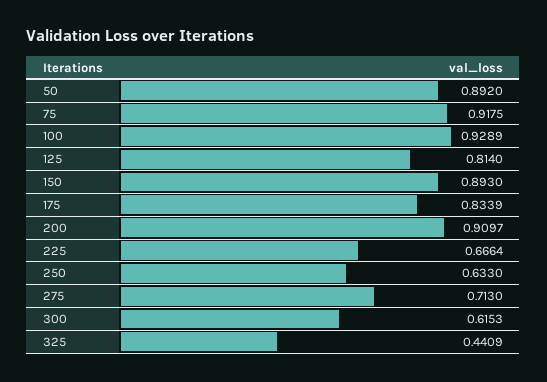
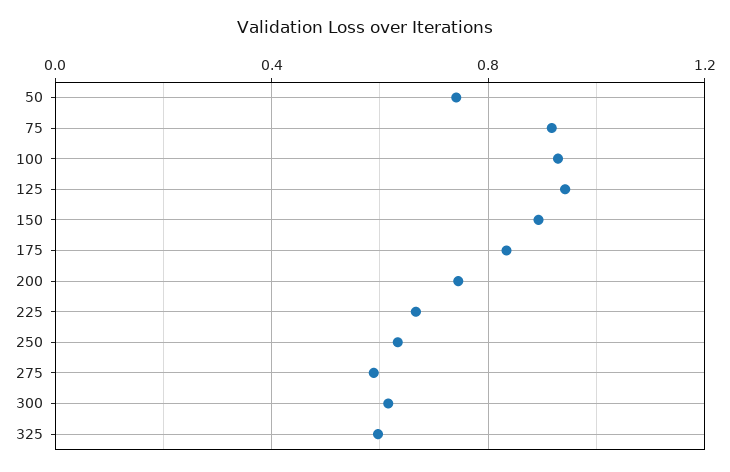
50: 0.892 -> 0.75
125: 0.814 -> 0.95
200: 0.9097 -> 0.75
275: 0.713 -> 0.6
325: 0.4409 -> 0.6

